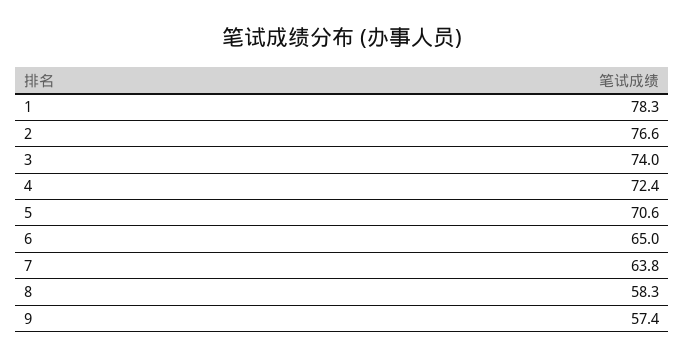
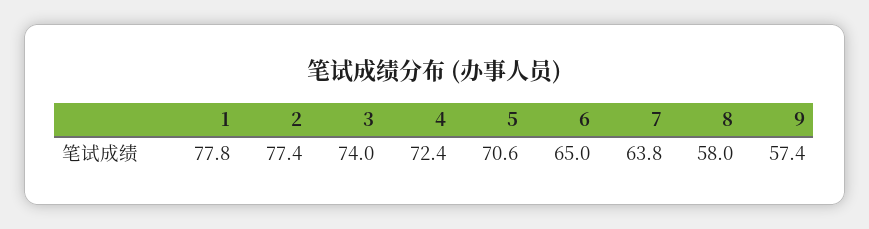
1: 78.3 -> 77.8
2: 76.6 -> 77.4
8: 58.3 -> 58

